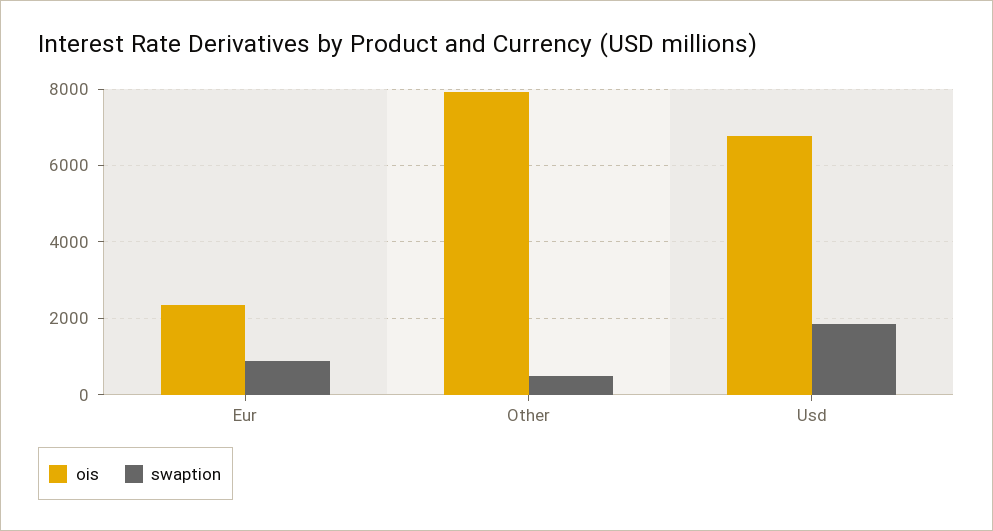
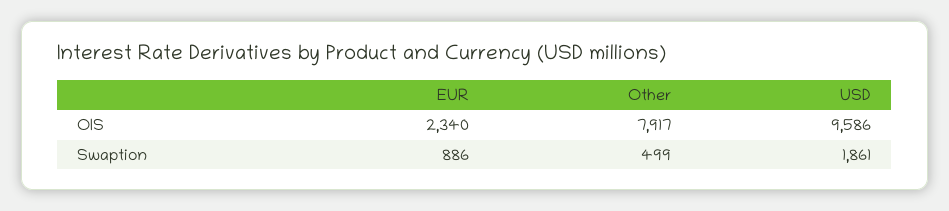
ois, Usd: 6800 -> 9586

